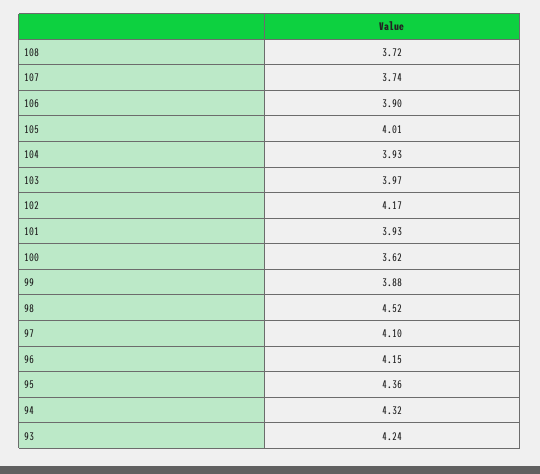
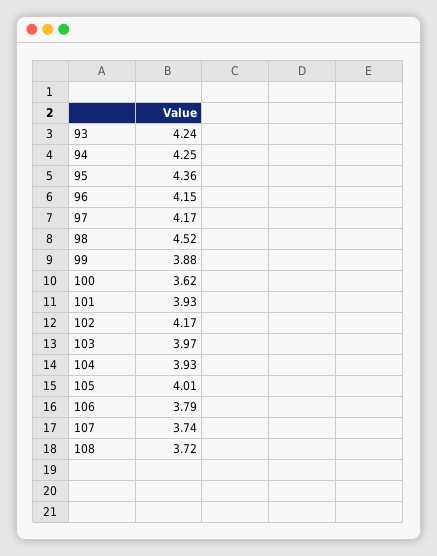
106: 3.9 -> 3.79
97: 4.1 -> 4.17
94: 4.32 -> 4.25

